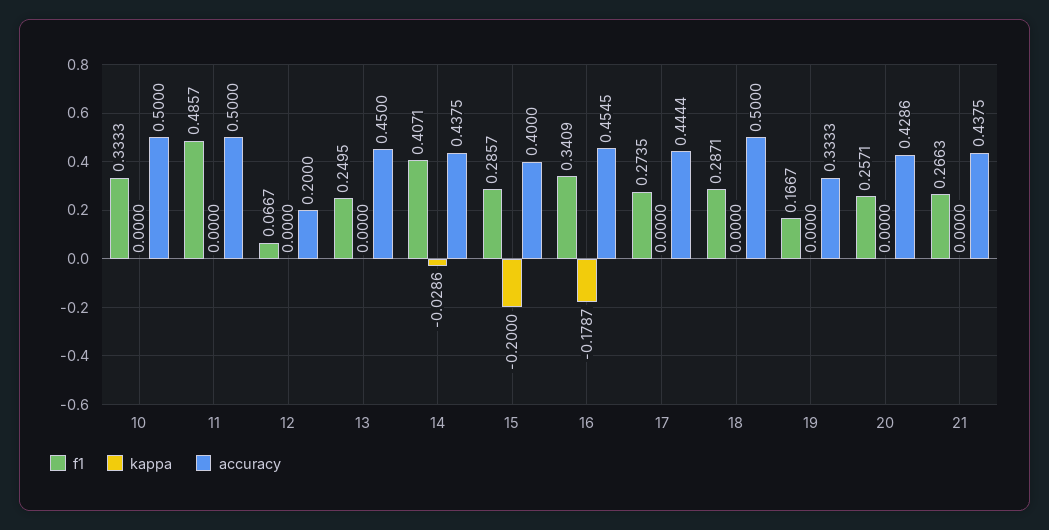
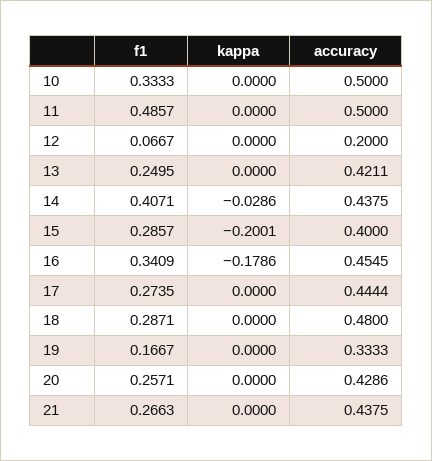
accuracy, 13: 0.45 -> 0.4211
kappa, 15: -0.2 -> -0.2001
kappa, 16: -0.1787 -> -0.1786
accuracy, 18: 0.5 -> 0.48

